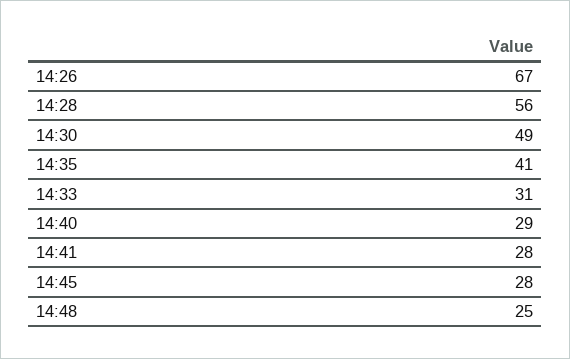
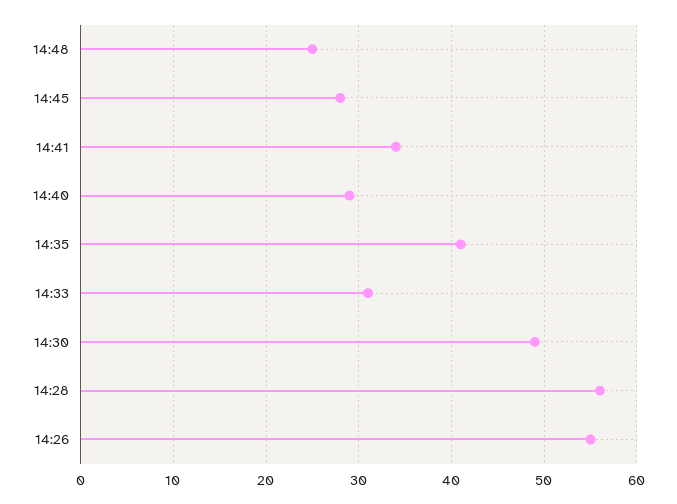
14:26: 67 -> 55
14:41: 28 -> 34

